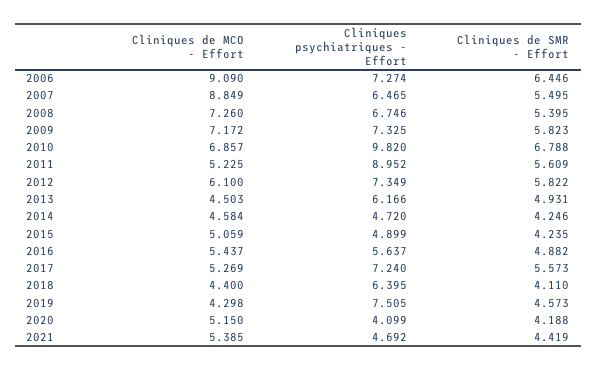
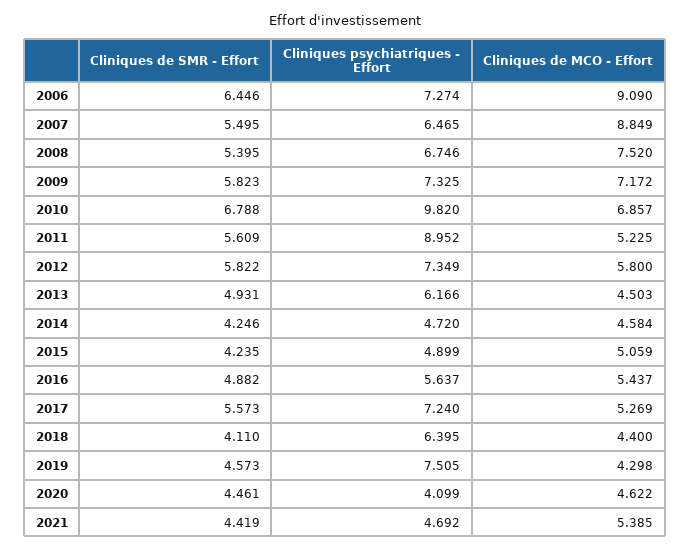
Cliniques de MCO - Effort, 2008: 7.26 -> 7.52
Cliniques de MCO - Effort, 2012: 6.1 -> 5.8
Cliniques de MCO - Effort, 2020: 5.15 -> 4.622
Cliniques de SMR - Effort, 2020: 4.188 -> 4.461

